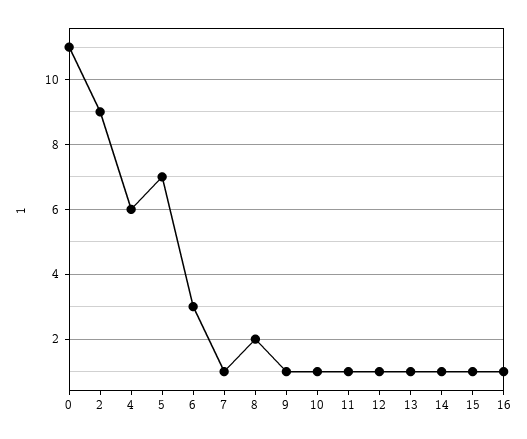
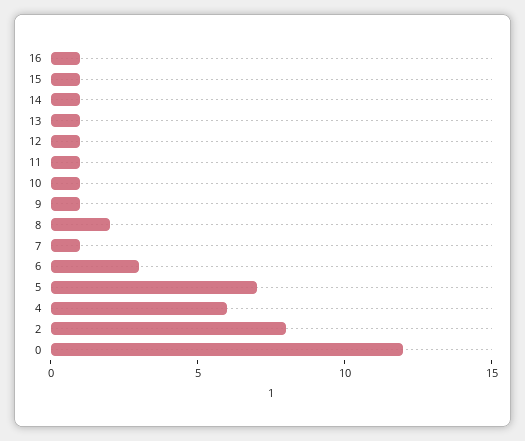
0: 11 -> 12
2: 9 -> 8

